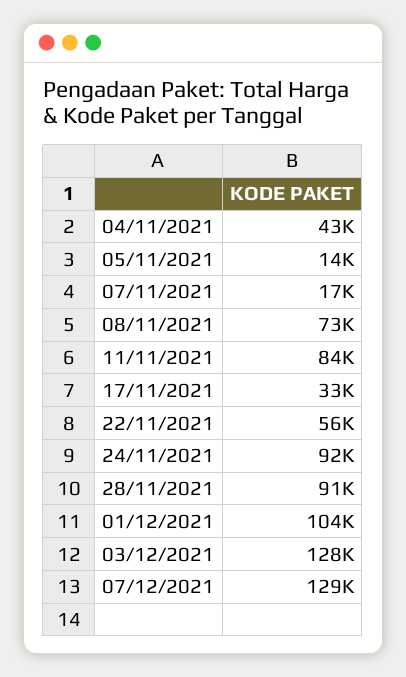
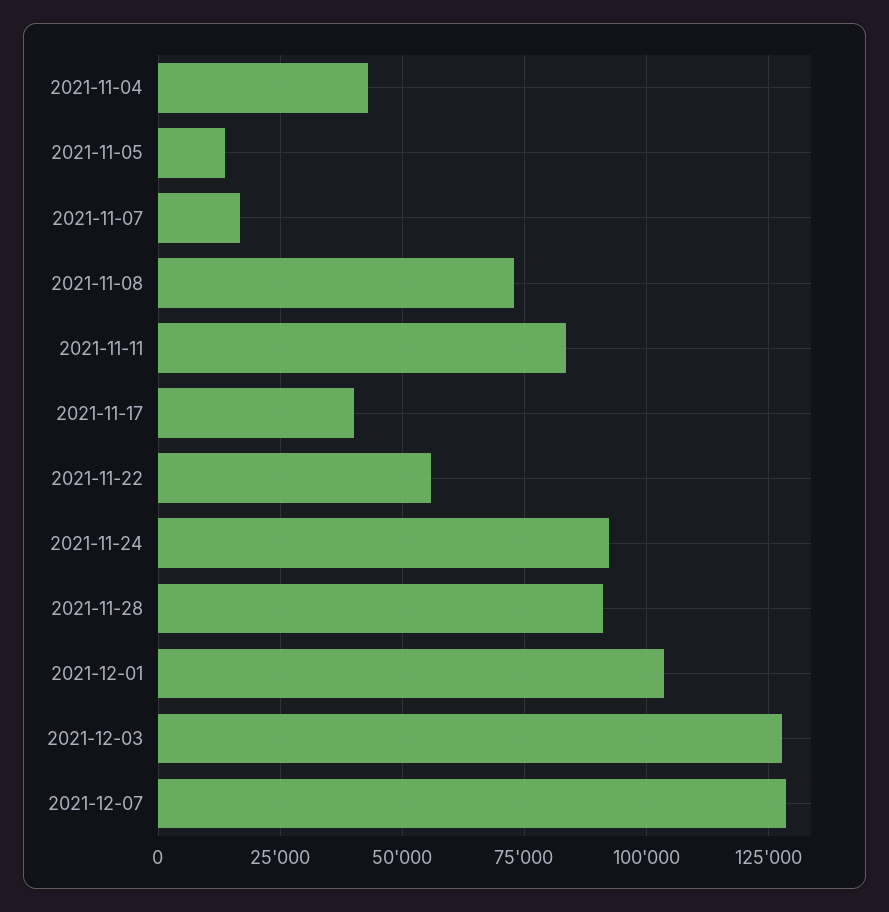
17/11/2021: 33000 -> 40000

